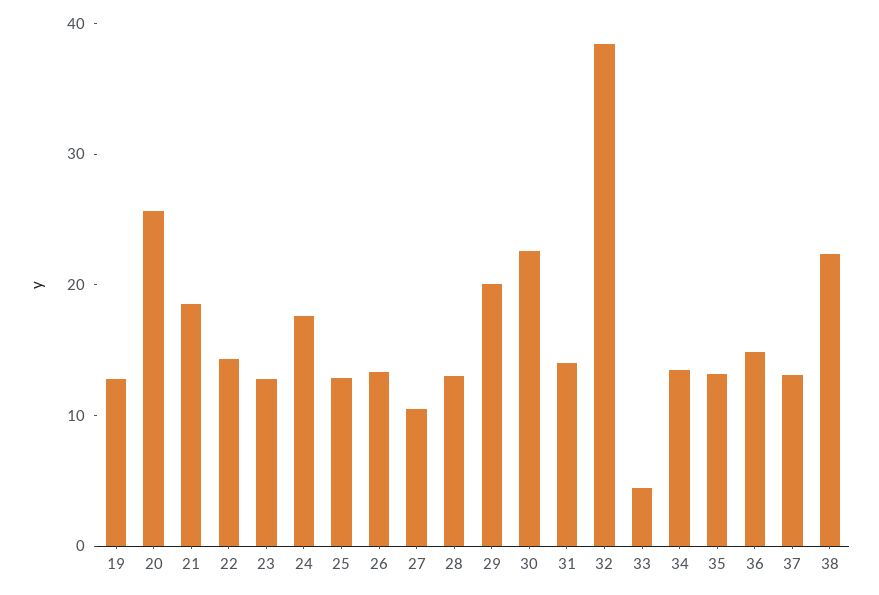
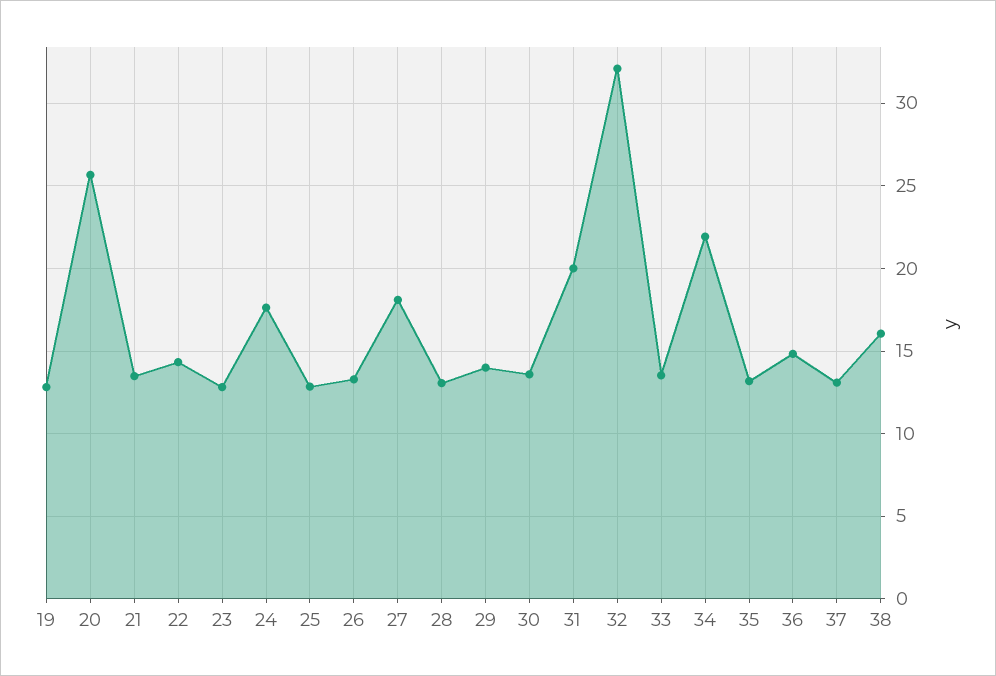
21: 18 -> 13.5
27: 10 -> 18
29: 20 -> 14
30: 22 -> 13.5
31: 14 -> 20
32: 38 -> 32
33: 4 -> 13.5
34: 14 -> 22
38: 22 -> 16

